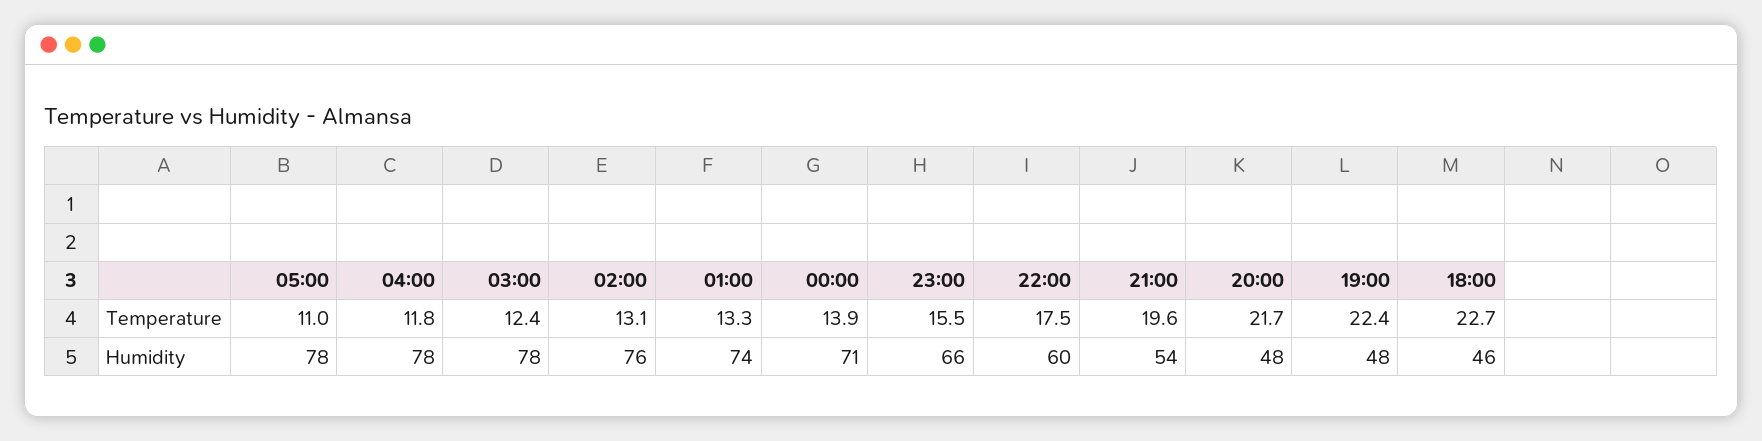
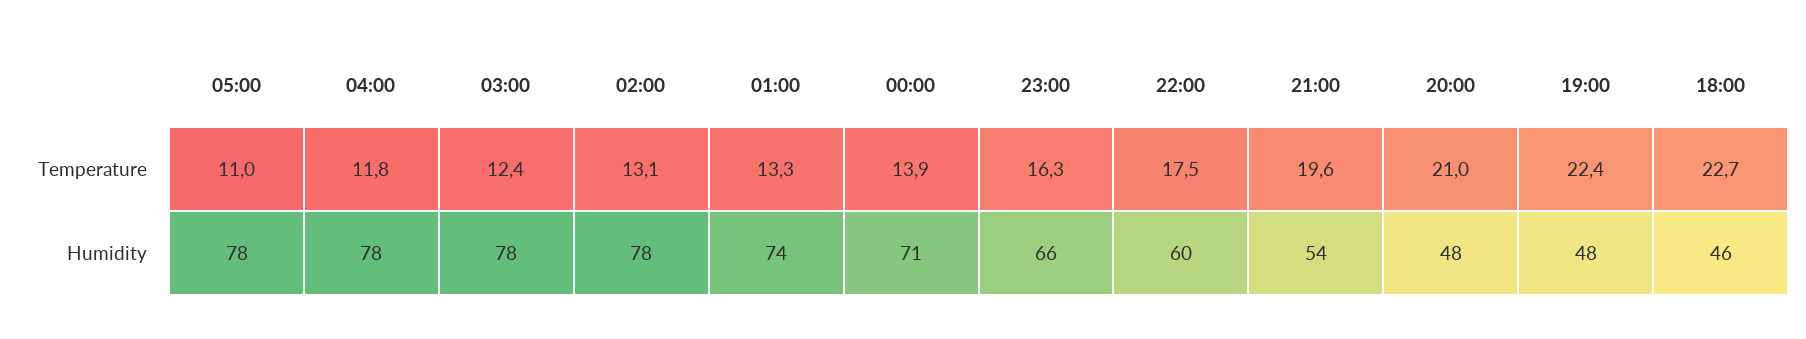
23:00, Temperature: 15.5 -> 16.3
20:00, Temperature: 21.7 -> 21
02:00, Humidity: 76 -> 78

